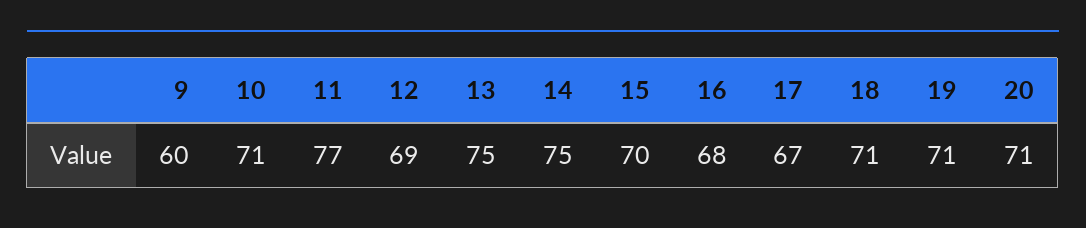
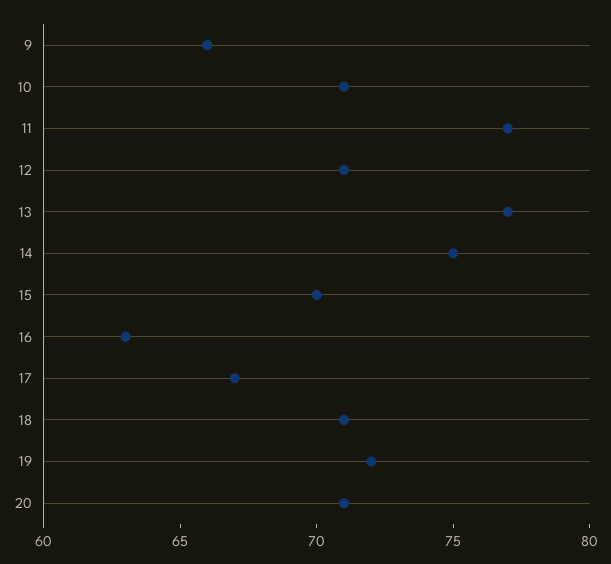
9: 60 -> 66
12: 69 -> 71
13: 75 -> 77
16: 68 -> 63
19: 71 -> 72

